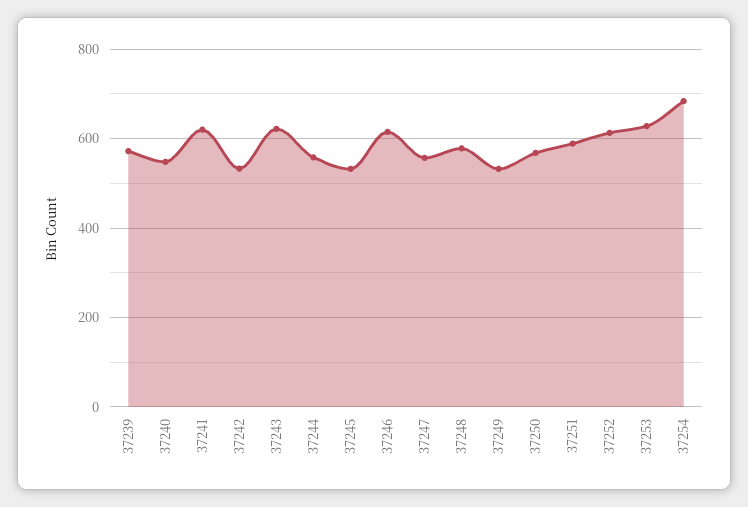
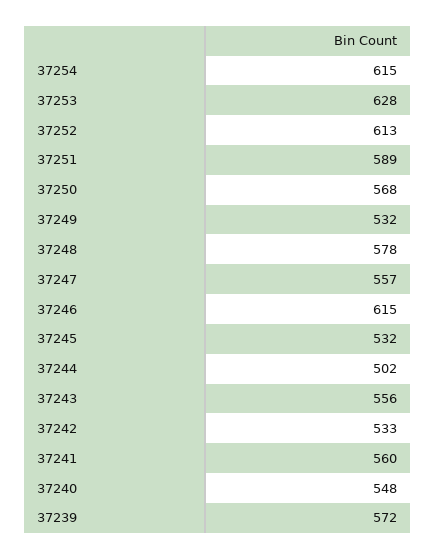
37241: 620 -> 560
37243: 620 -> 556
37244: 560 -> 502
37254: 680 -> 615

